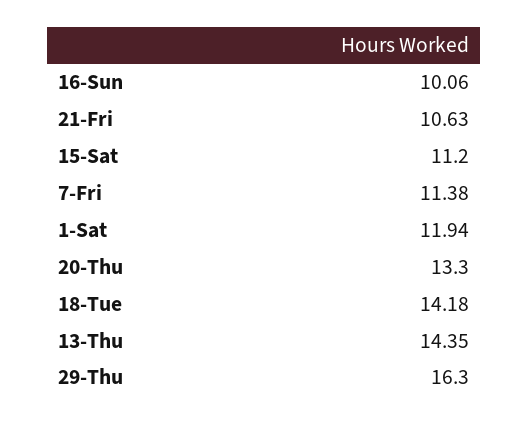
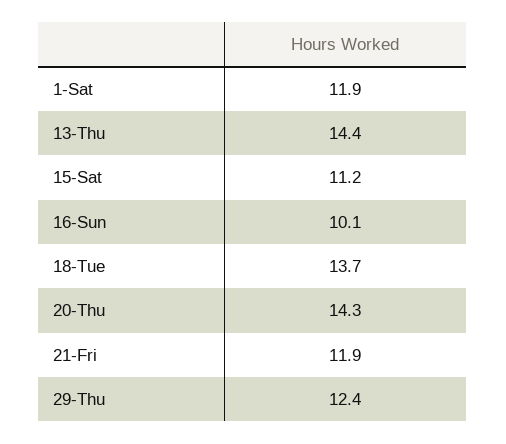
21-Fri: 10.63 -> 11.9
7-Fri: 11.38 -> none
20-Thu: 13.3 -> 14.3
18-Tue: 14.18 -> 13.7
29-Thu: 16.3 -> 12.4

